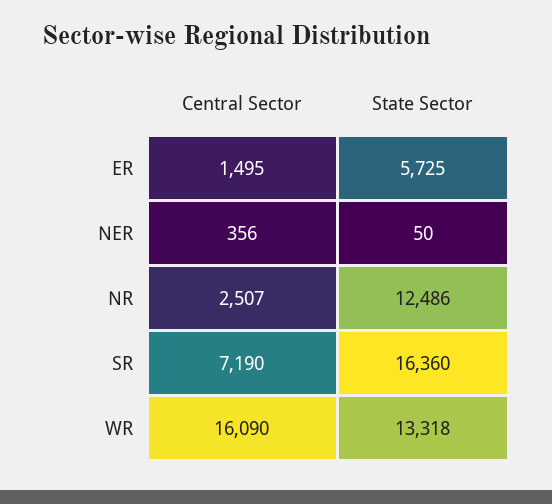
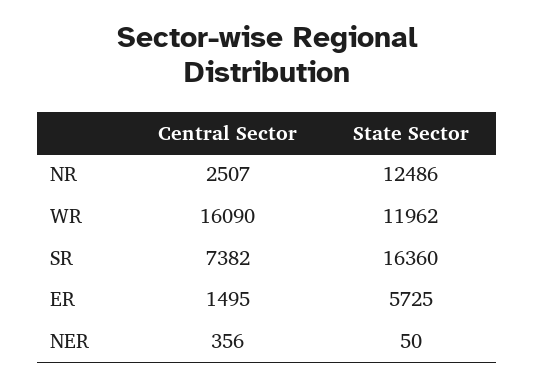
Central Sector, SR: 7190 -> 7382
State Sector, WR: 13318 -> 11962

